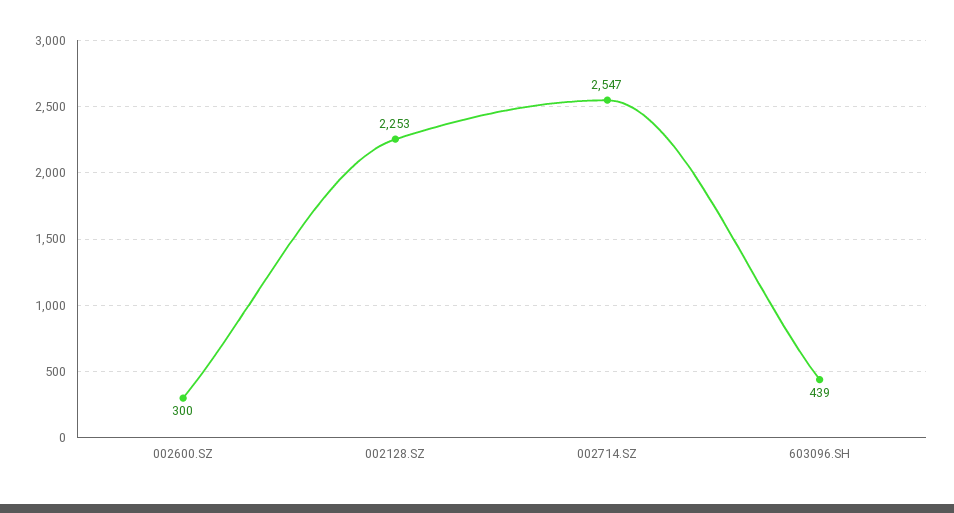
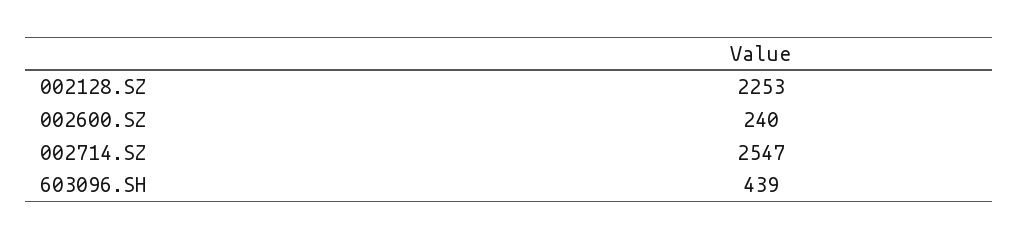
002600.SZ: 300 -> 240

